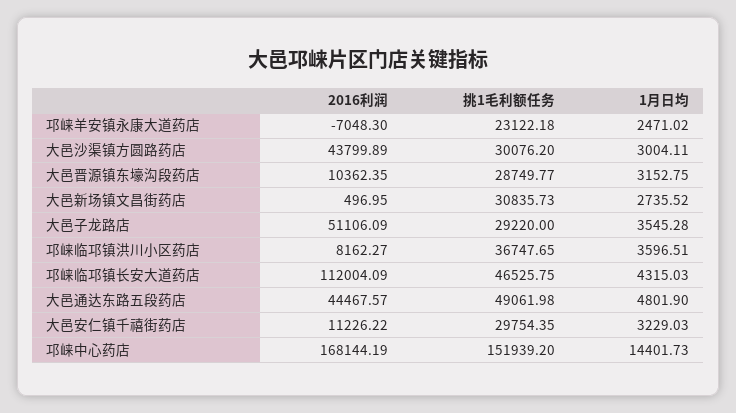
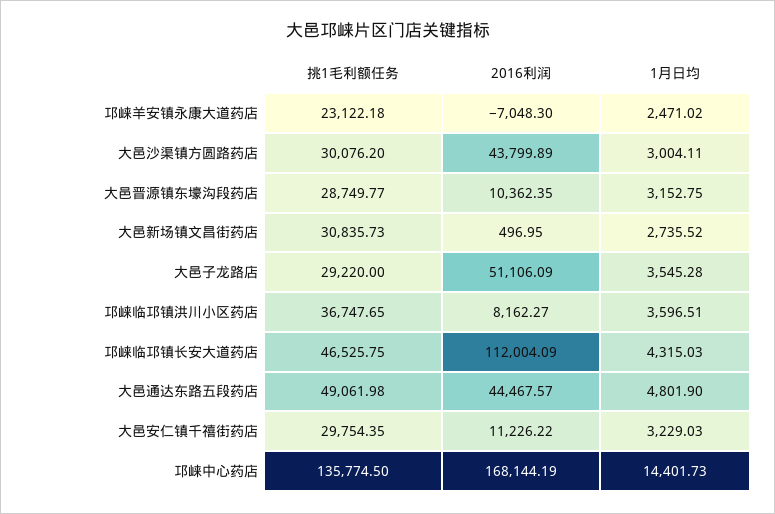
挑1毛利额任务, 邛崃中心药店: 151939.2 -> 135774.5

